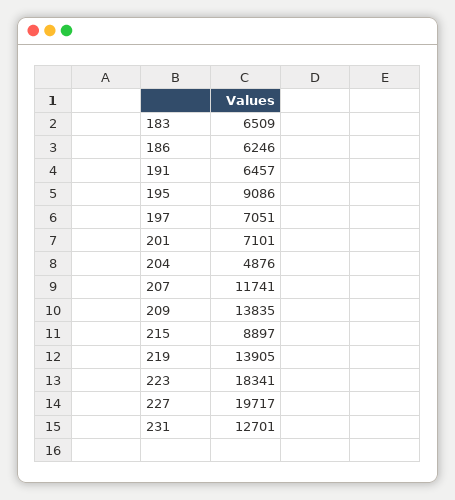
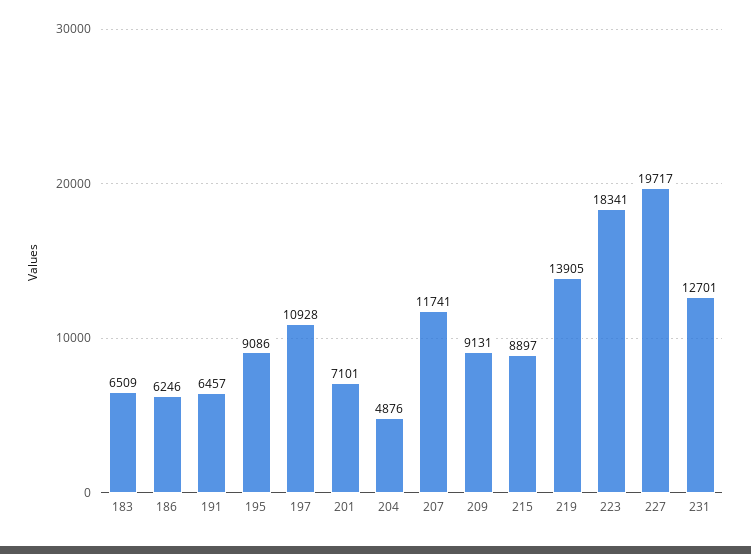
197: 7051 -> 10928
209: 13835 -> 9131

